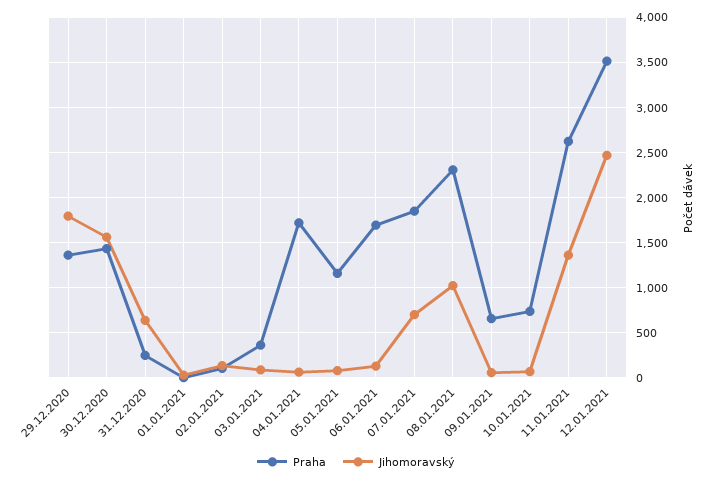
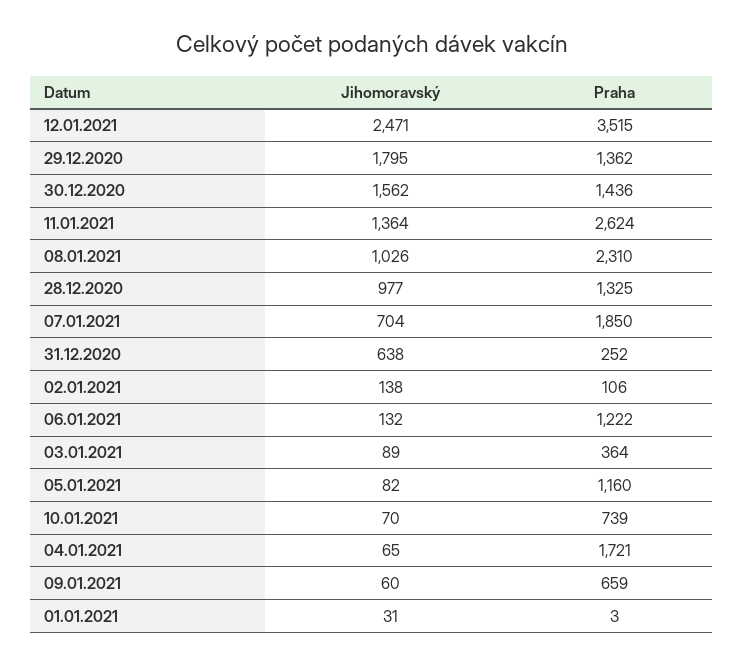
Praha, 06.01.2021: 1700 -> 1222
Jihomoravský, 28.12.2020: none -> 977
Praha, 28.12.2020: none -> 1325

